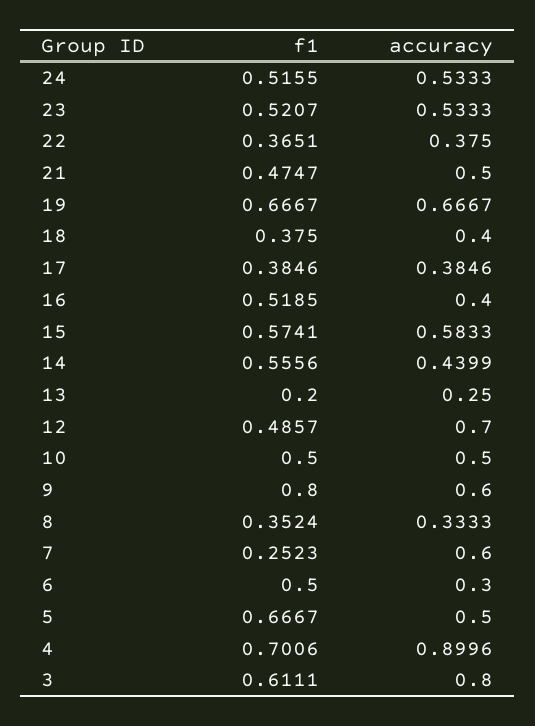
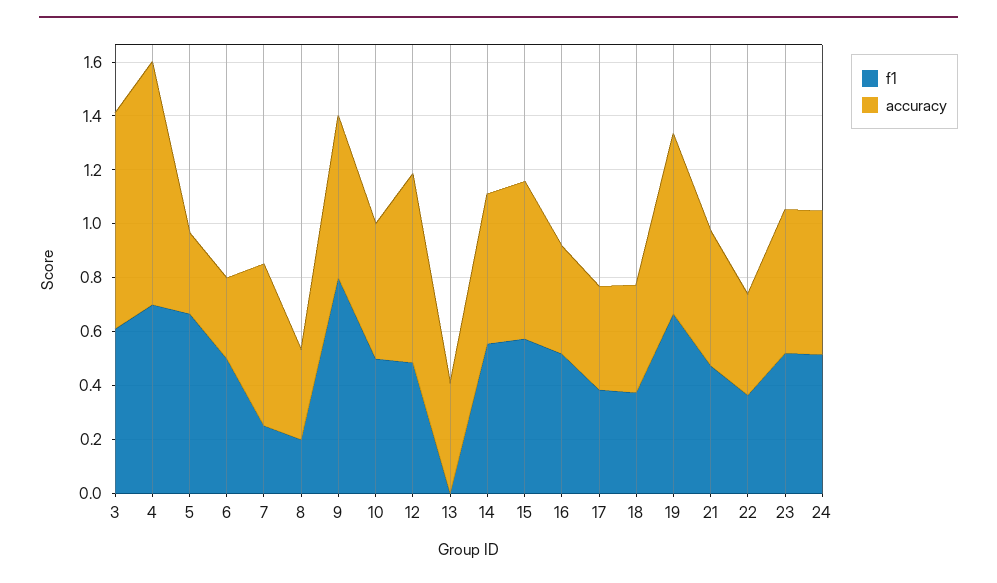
accuracy, 14: 0.4399 -> 0.55
f1, 13: 0.2 -> 0
accuracy, 13: 0.25 -> 0.4
f1, 8: 0.3524 -> 0.2
accuracy, 5: 0.5 -> 0.3

